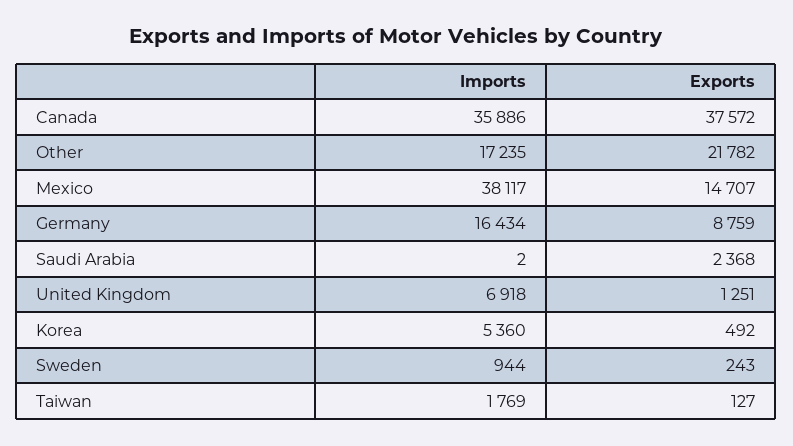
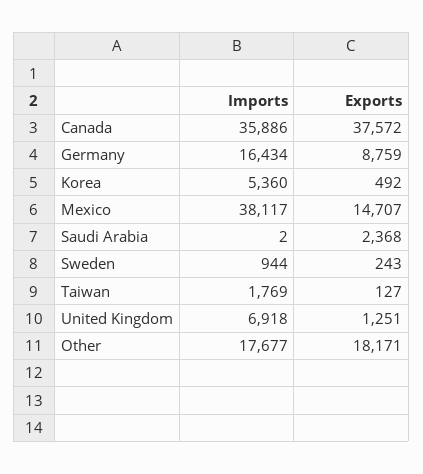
Imports, Other: 17235 -> 17677
Exports, Other: 21782 -> 18171

